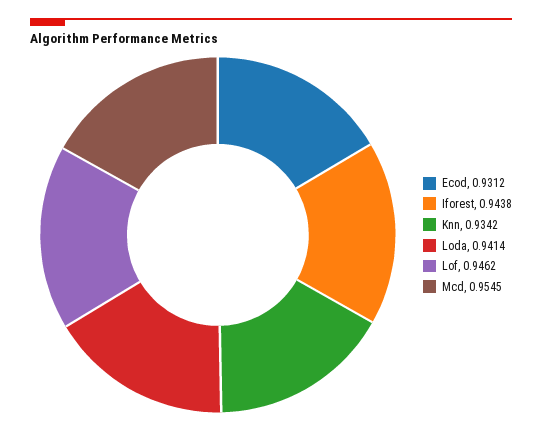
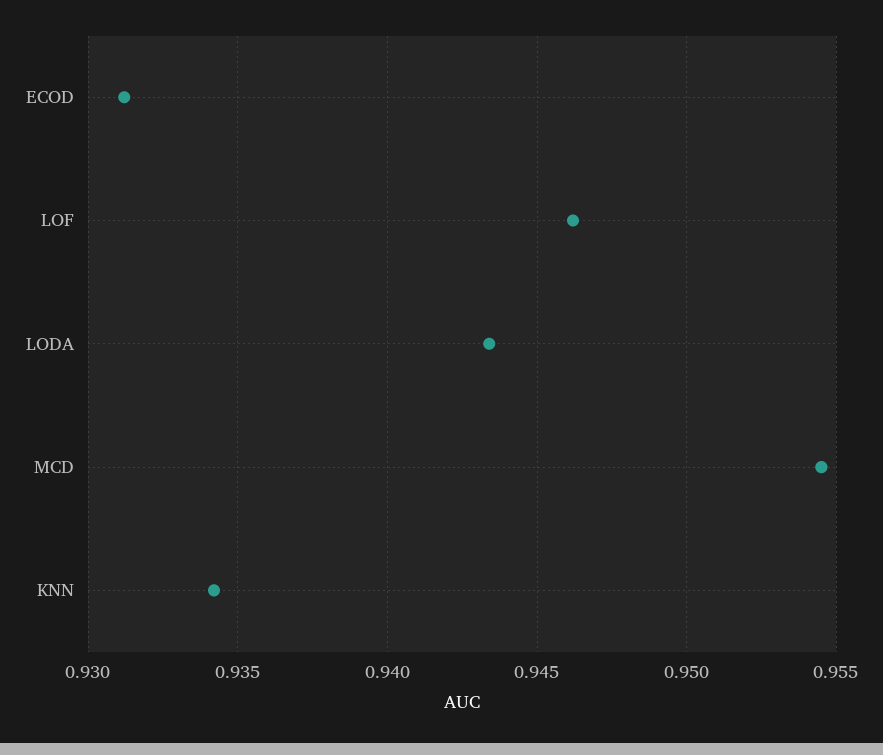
Iforest: 0.9438 -> none
Loda: 0.9414 -> 0.9435

